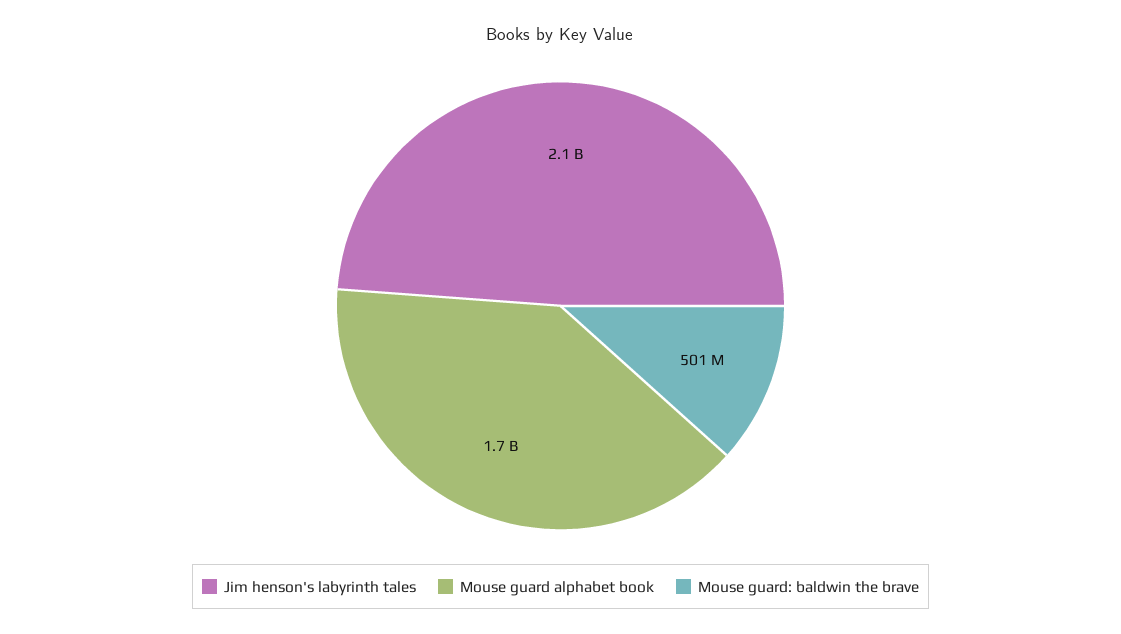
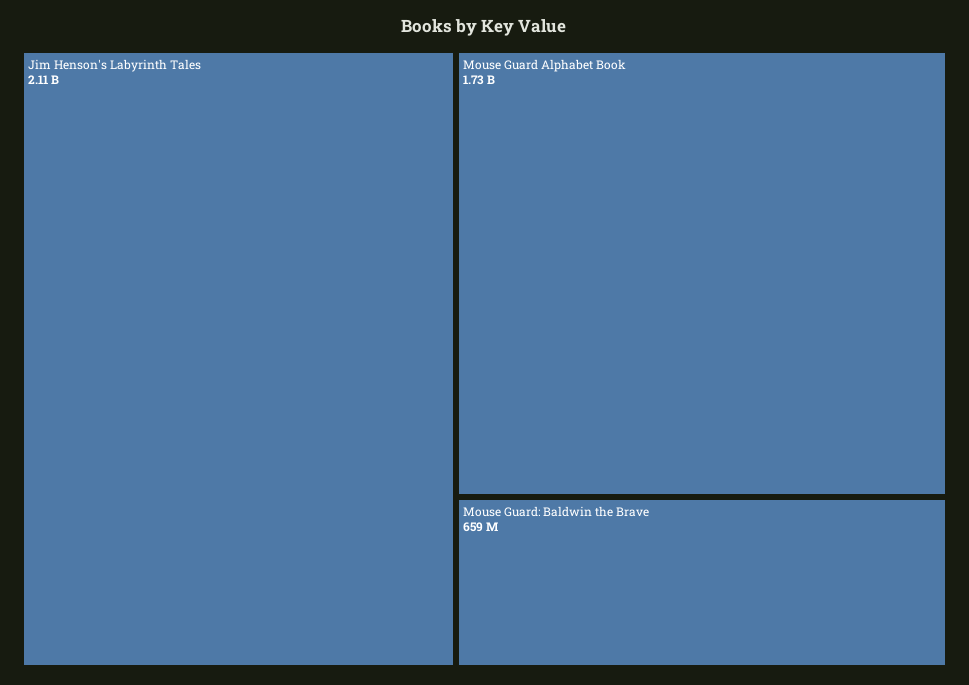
Mouse guard: baldwin the brave: 501000000 -> 659000000

